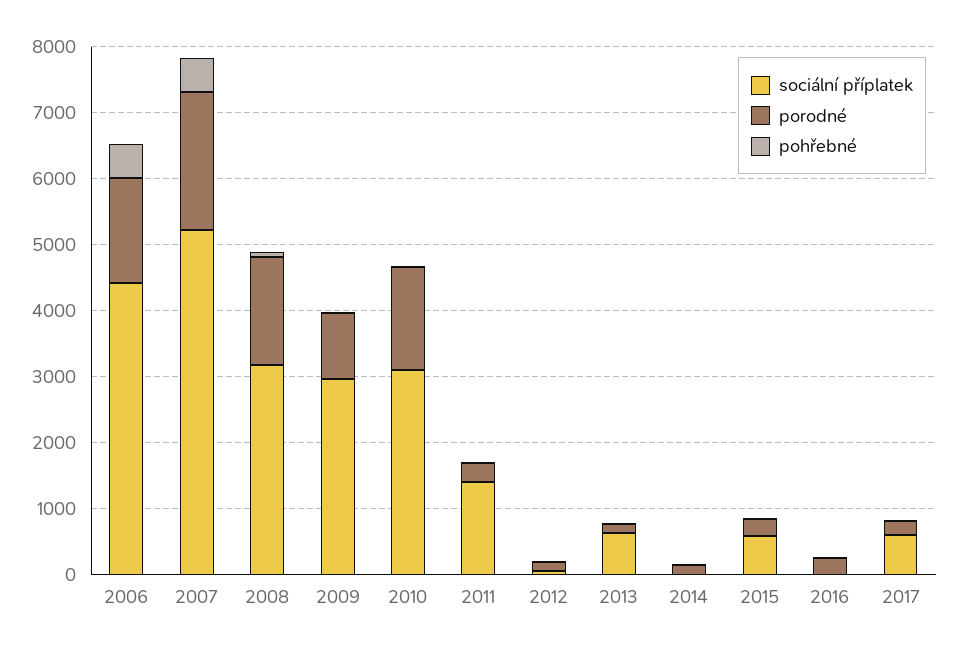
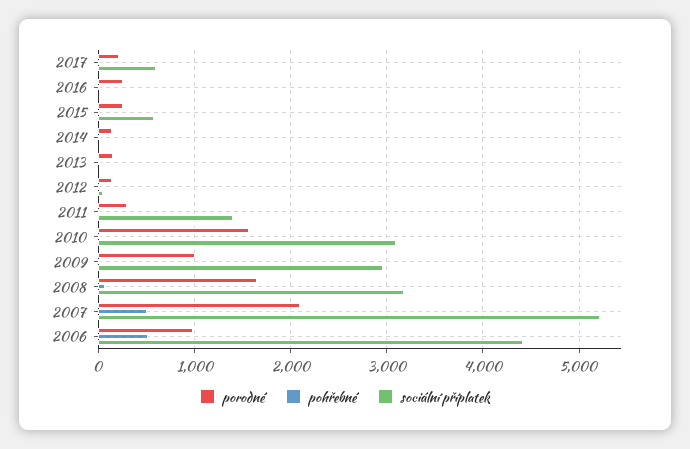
porodné, 2006: 1600 -> 1000
sociální příplatek, 2013: 600 -> 0

